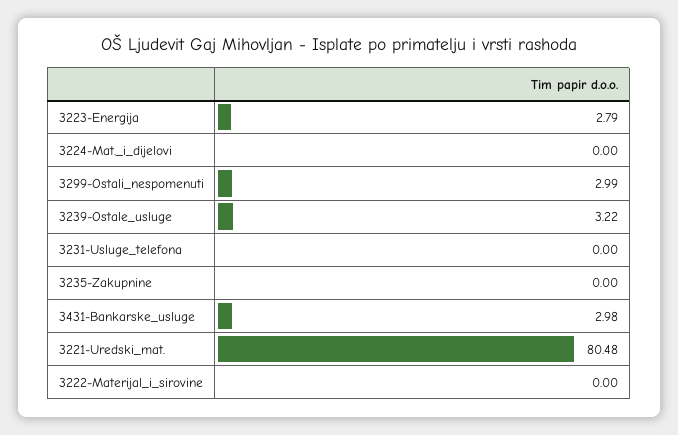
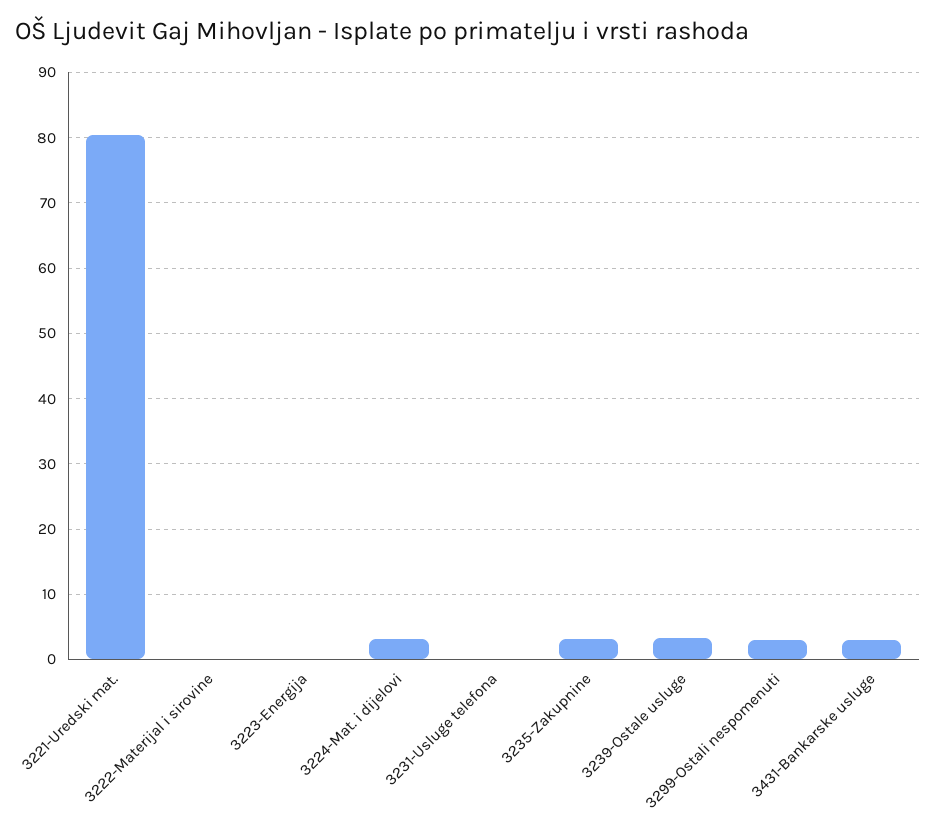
3223-Energija: 2.79 -> 0
3224-Mat._i_dijelovi: 0 -> 3
3235-Zakupnine: 0 -> 3

